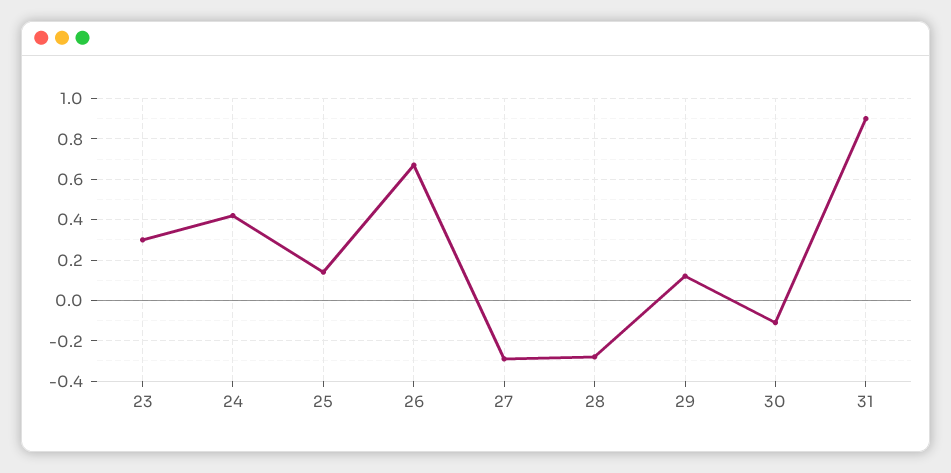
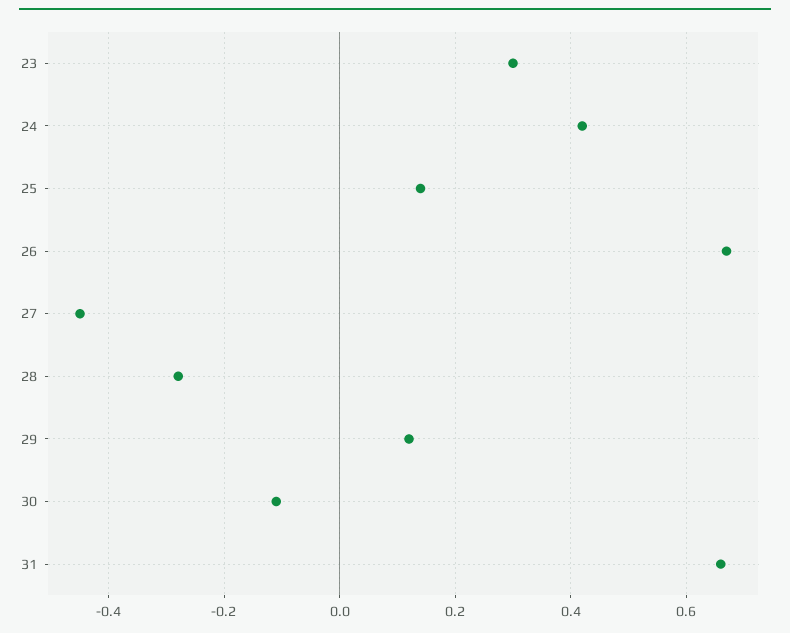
27: -0.3 -> -0.45
31: 0.9 -> 0.65

